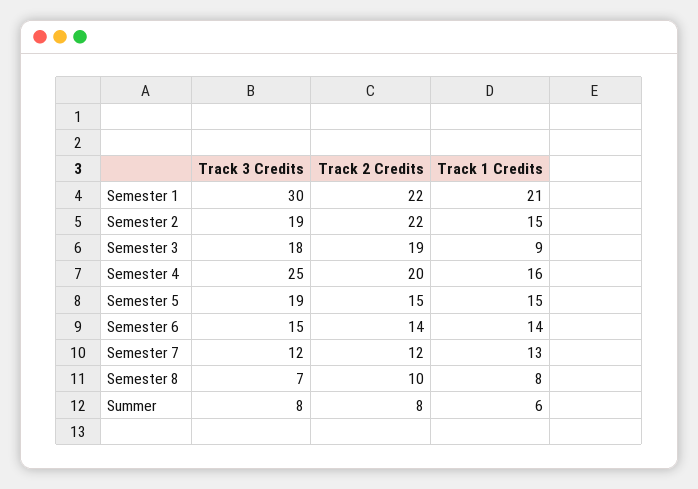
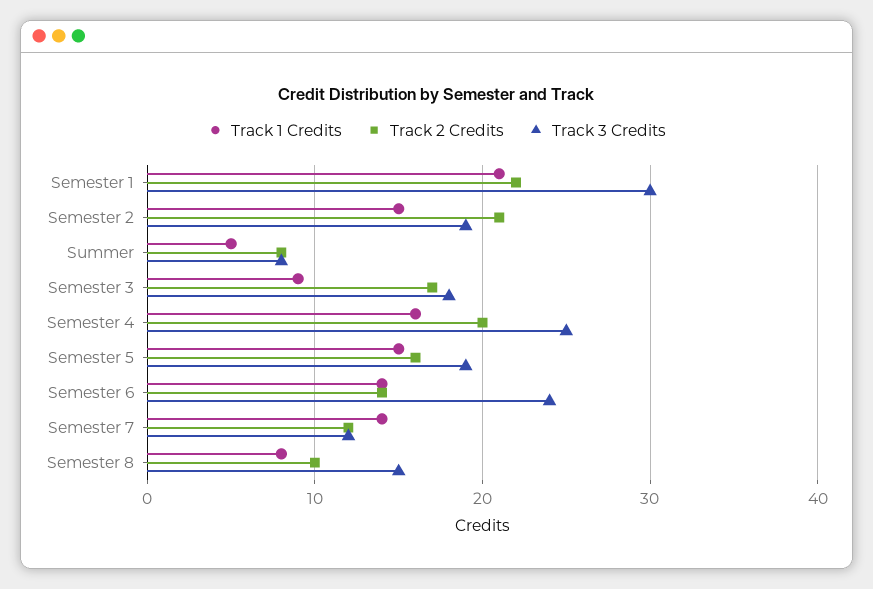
Track 2 Credits, Semester 2: 22 -> 21
Track 2 Credits, Semester 3: 19 -> 17
Track 2 Credits, Semester 5: 15 -> 16
Track 3 Credits, Semester 6: 15 -> 24
Track 1 Credits, Semester 7: 13 -> 14
Track 3 Credits, Semester 8: 7 -> 15
Track 1 Credits, Summer: 6 -> 5

